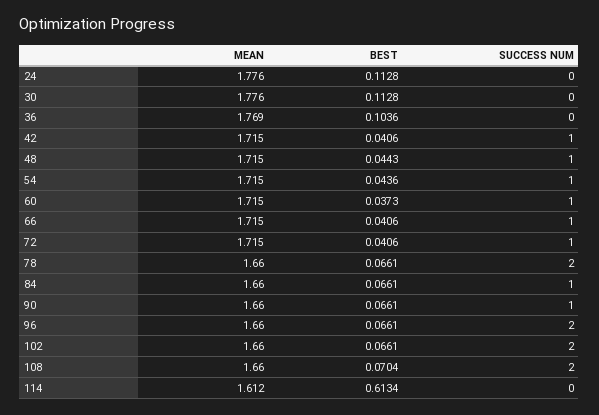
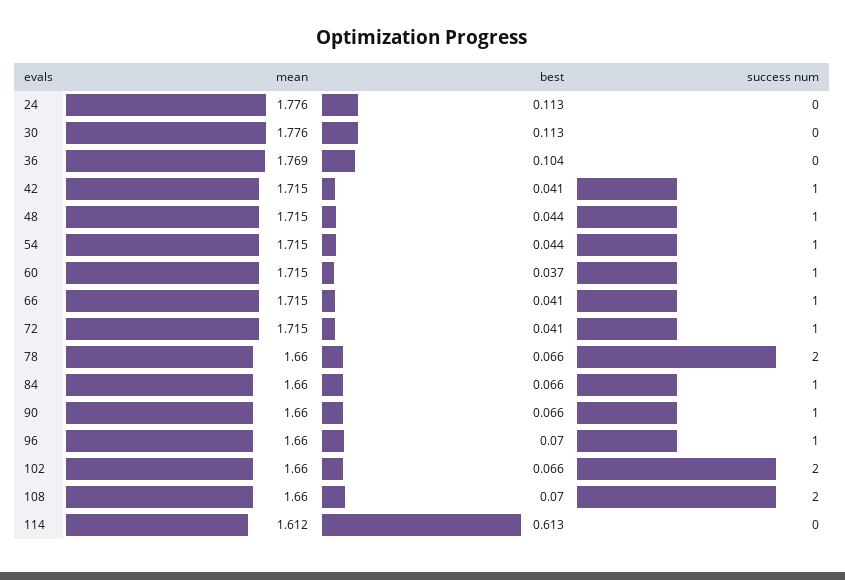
BEST, 96: 0.0661 -> 0.07
SUCCESS NUM, 96: 2 -> 1

